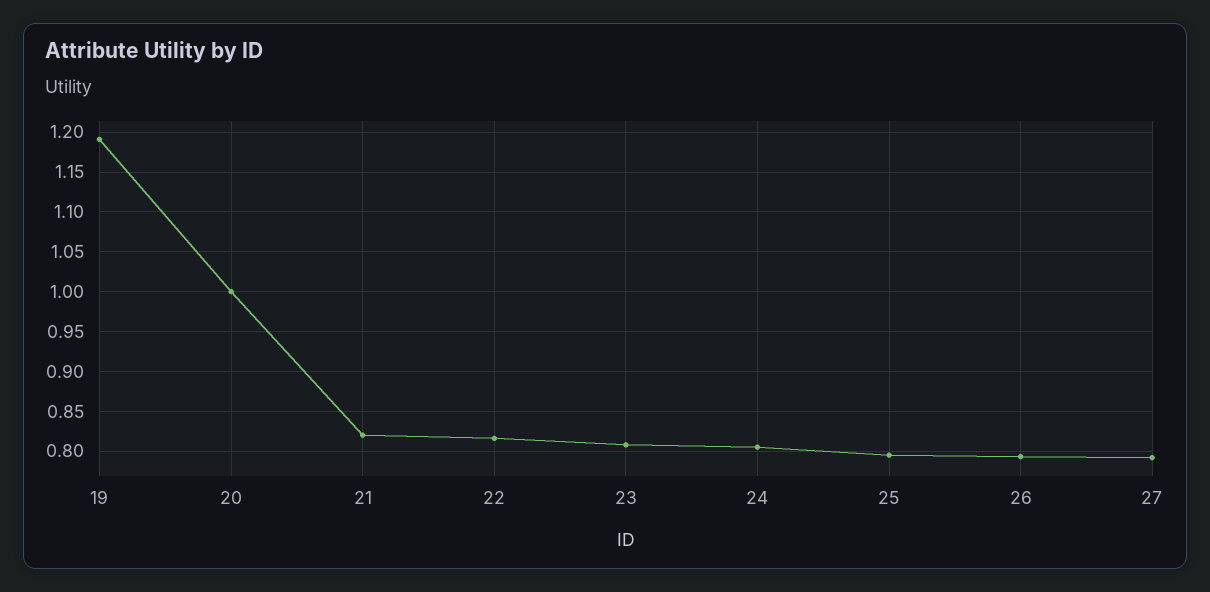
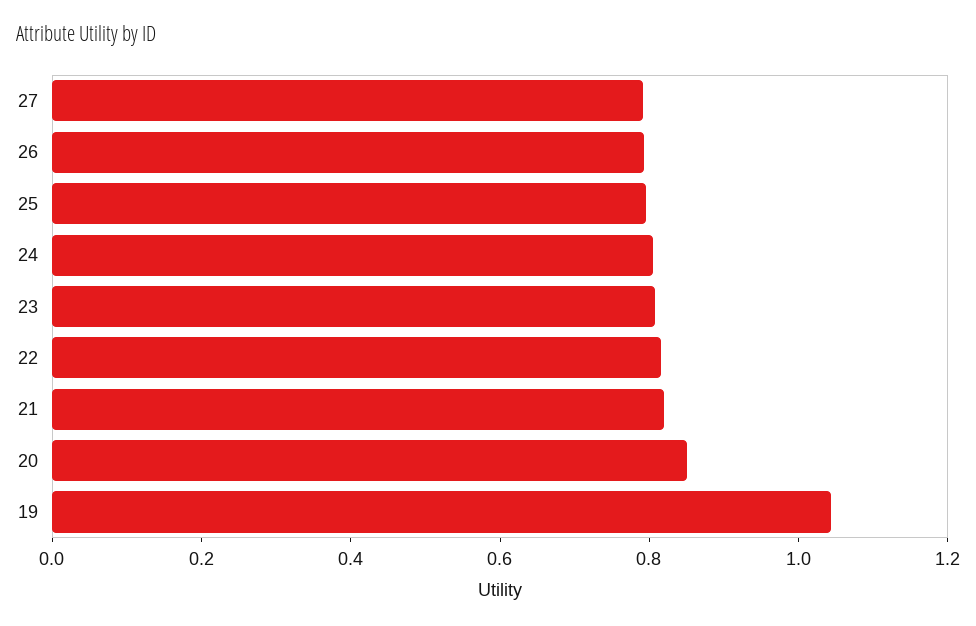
19: 1.19 -> 1.05
20: 1 -> 0.85

